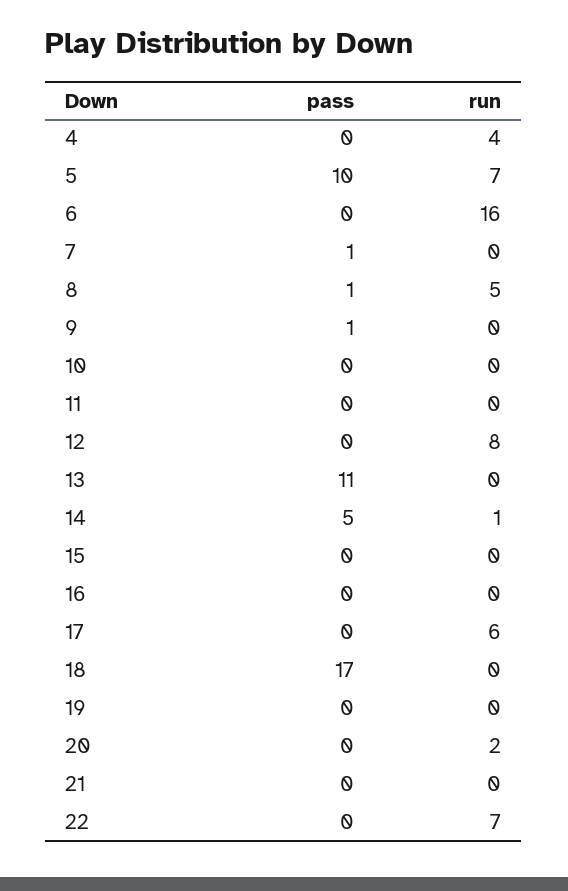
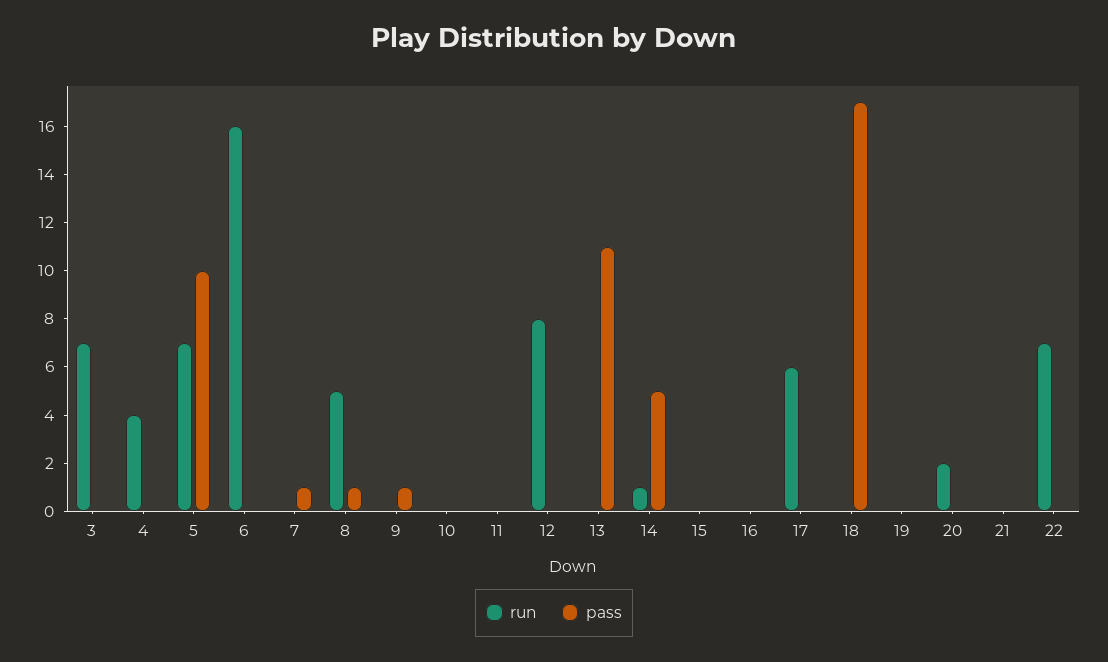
run, 3: none -> 7
pass, 3: none -> 0

